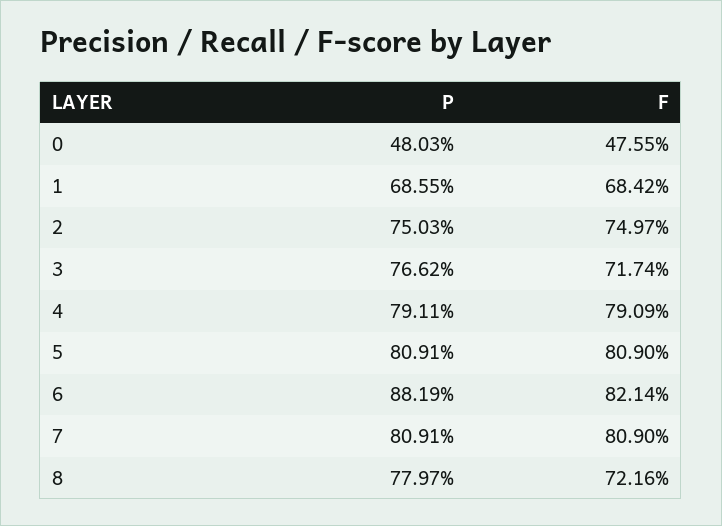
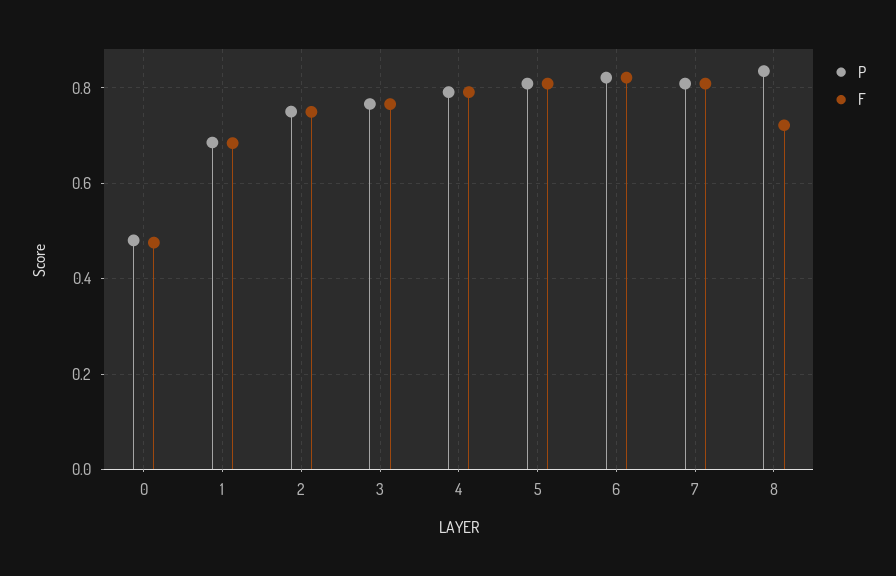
F, 3: 0.7174 -> 0.76
P, 6: 0.8819 -> 0.82
P, 8: 0.7797 -> 0.84

